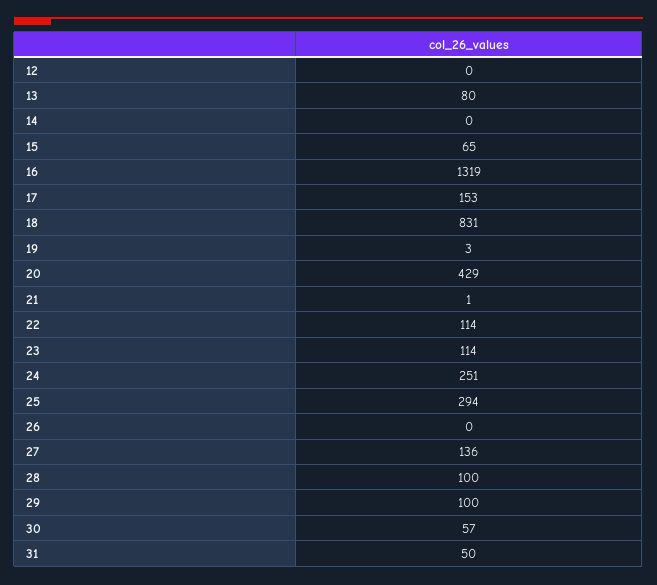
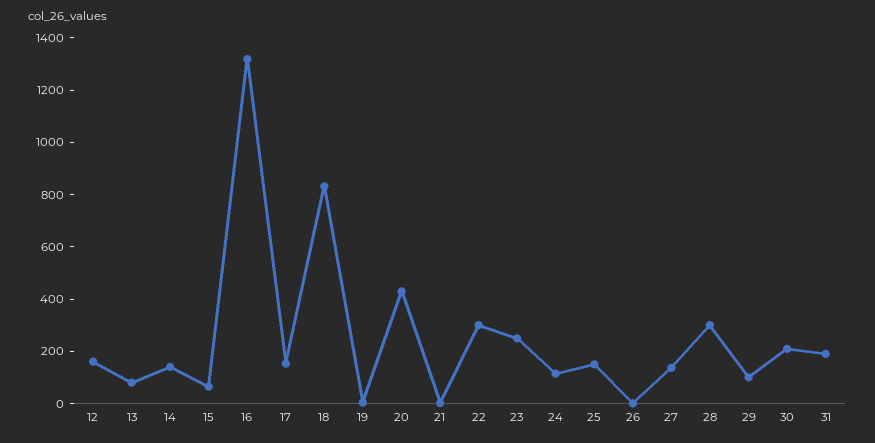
12: 0 -> 150
14: 0 -> 150
22: 114 -> 300
23: 114 -> 250
24: 251 -> 100
25: 294 -> 150
28: 100 -> 300
30: 57 -> 200
31: 50 -> 200

